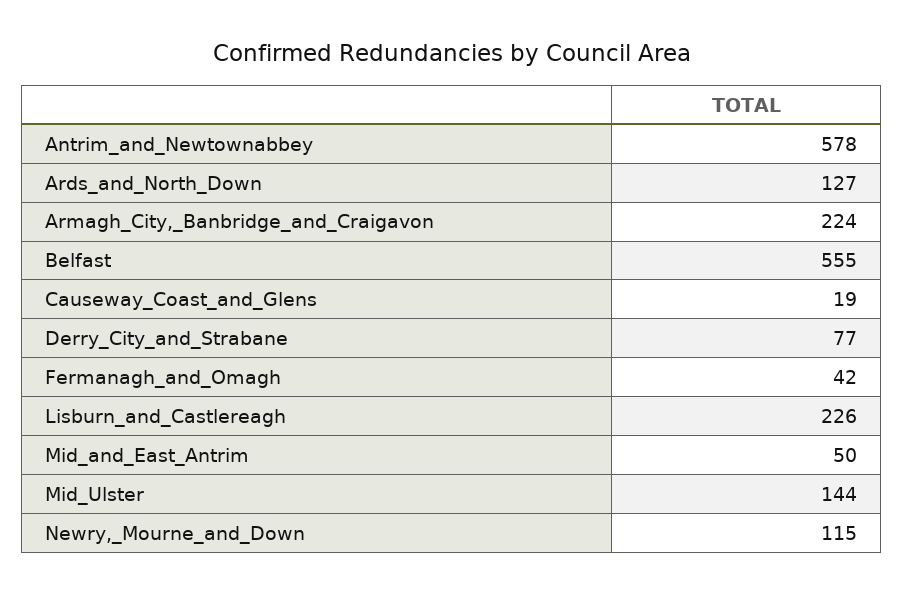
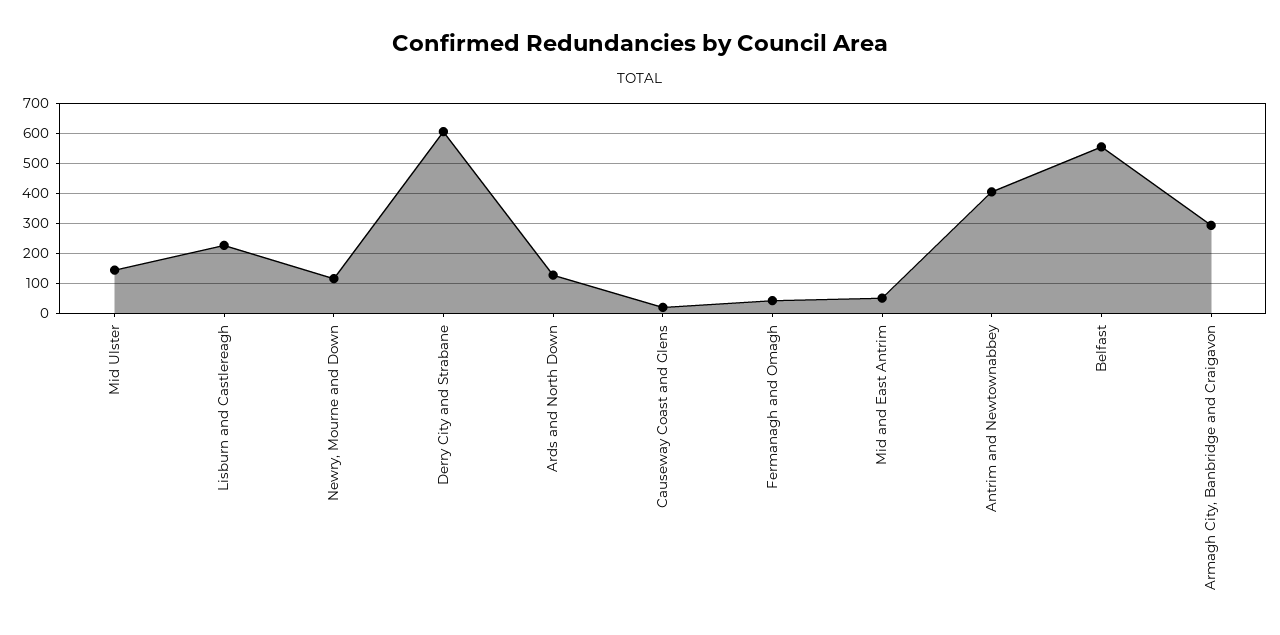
Antrim_and_Newtownabbey: 578 -> 400
Armagh_City,_Banbridge_and_Craigavon: 224 -> 300
Derry_City_and_Strabane: 77 -> 600

